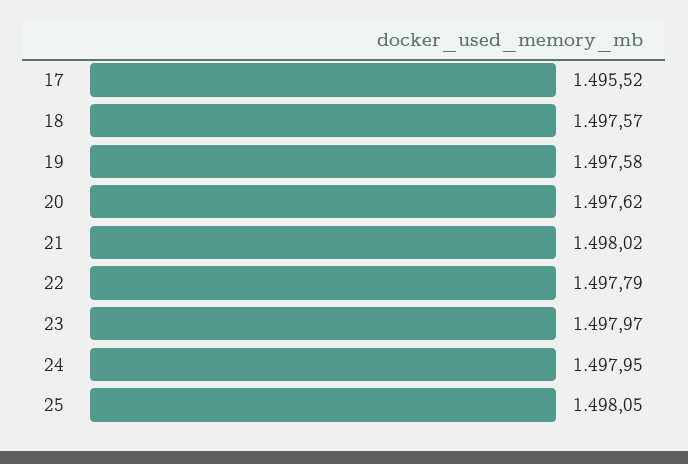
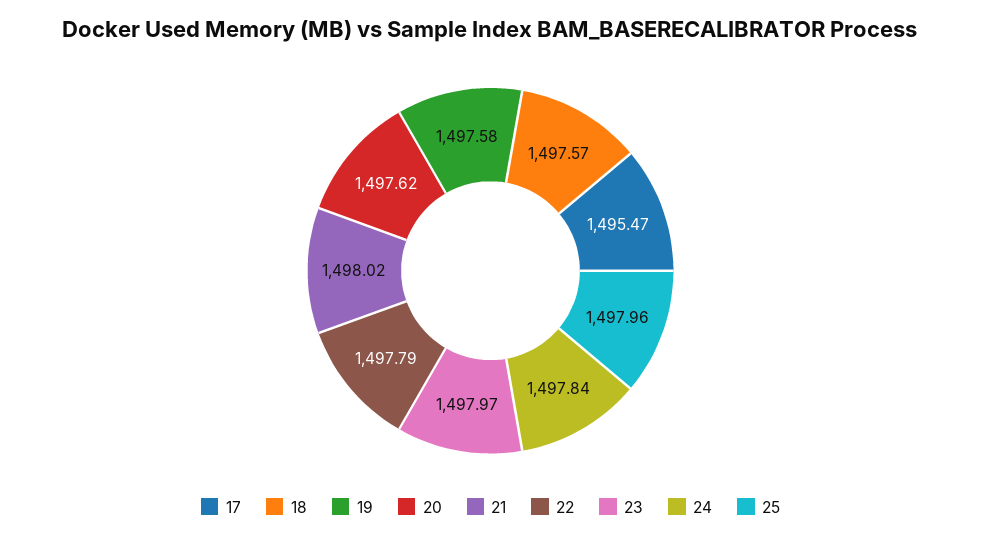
17: 1495.52 -> 1495.47
24: 1497.95 -> 1497.84
25: 1498.05 -> 1497.96

